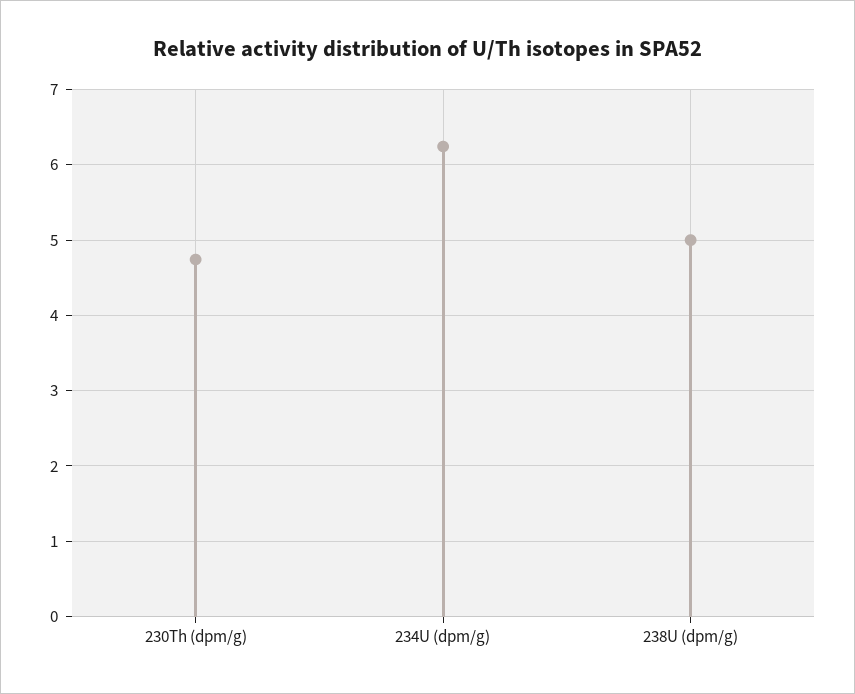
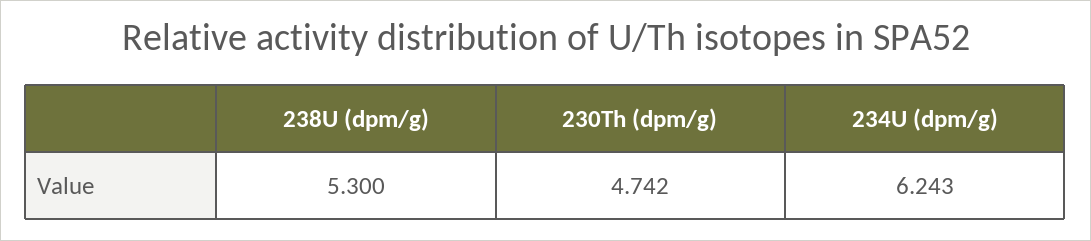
238U (dpm/g): 5 -> 5.3

